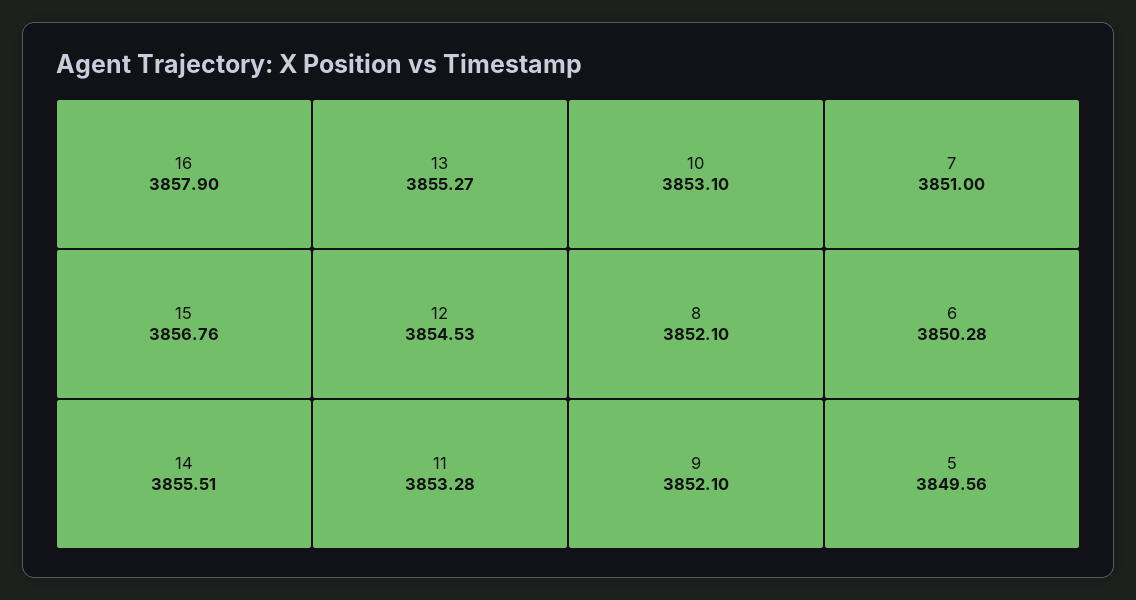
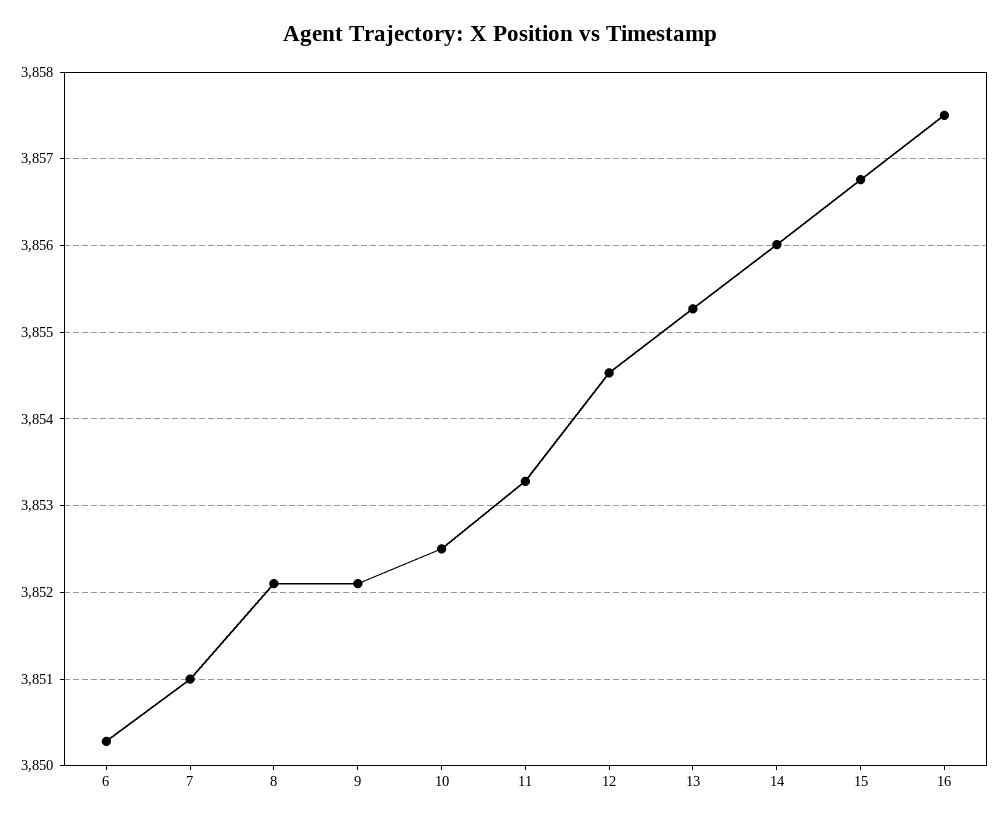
16: 3857.9 -> 3857.5
14: 3855.51 -> 3856
10: 3853.1 -> 3852.5
5: 3849.56 -> none

